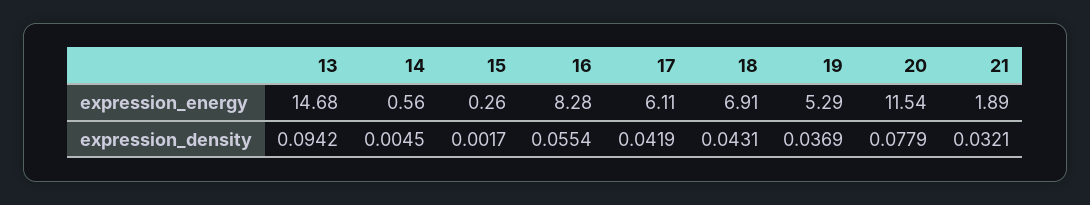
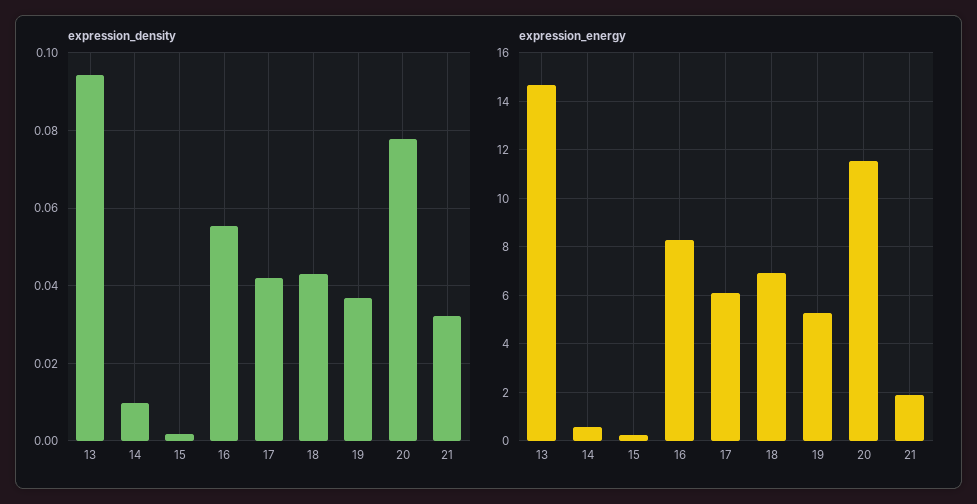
expression_density, 14: 0.0045 -> 0.01

